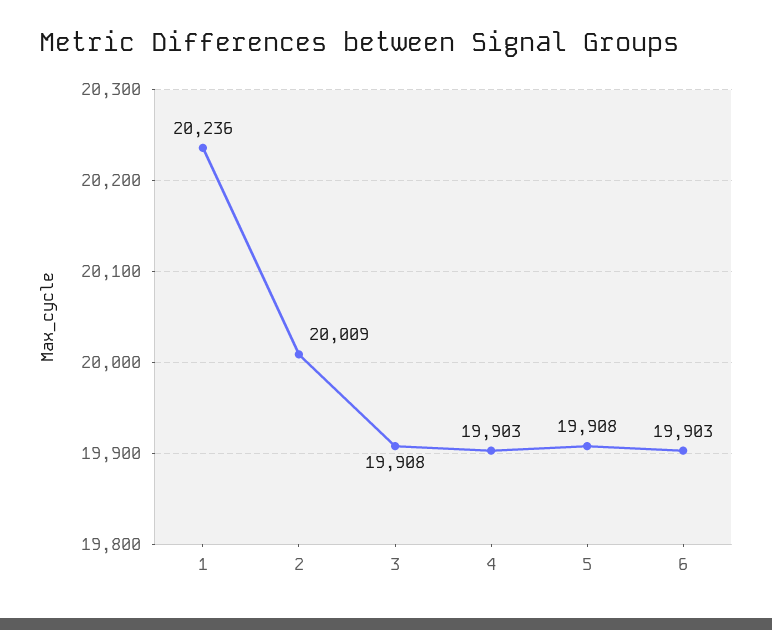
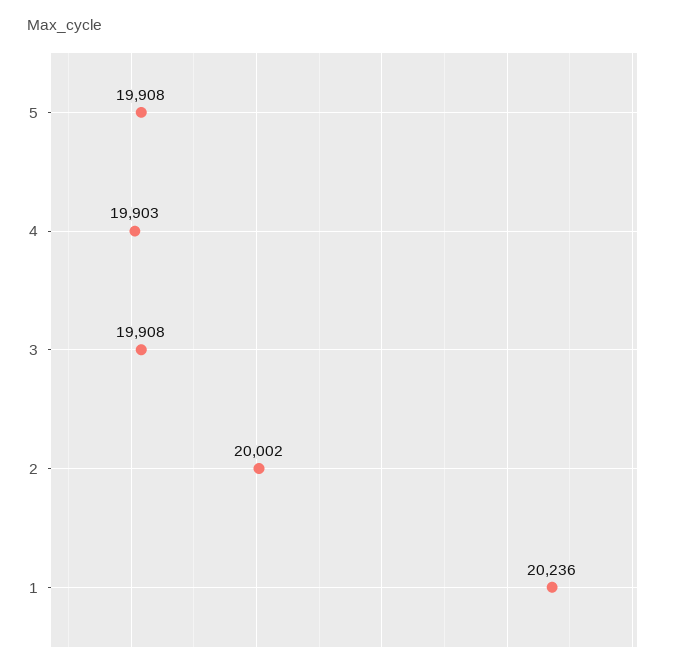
2: 20009 -> 20002
6: 19903 -> none

